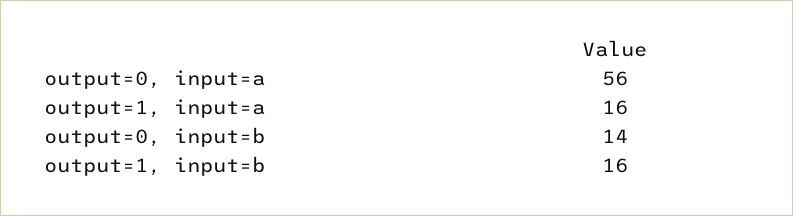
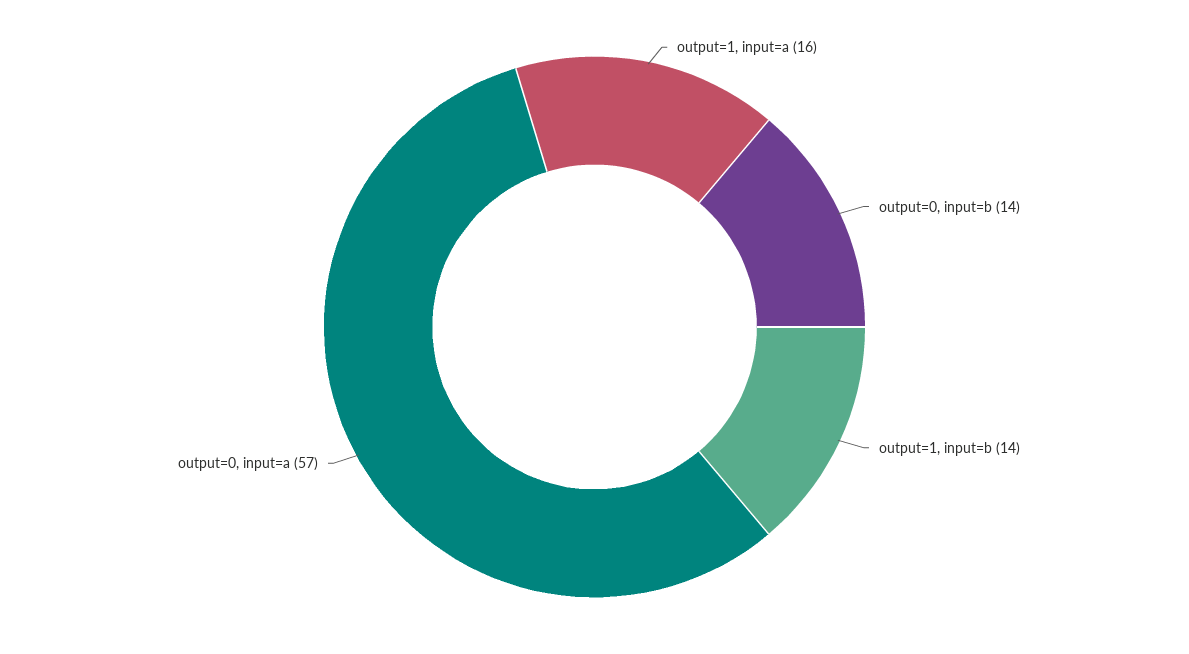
output=0, input=a: 56 -> 57
output=1, input=b: 16 -> 14

